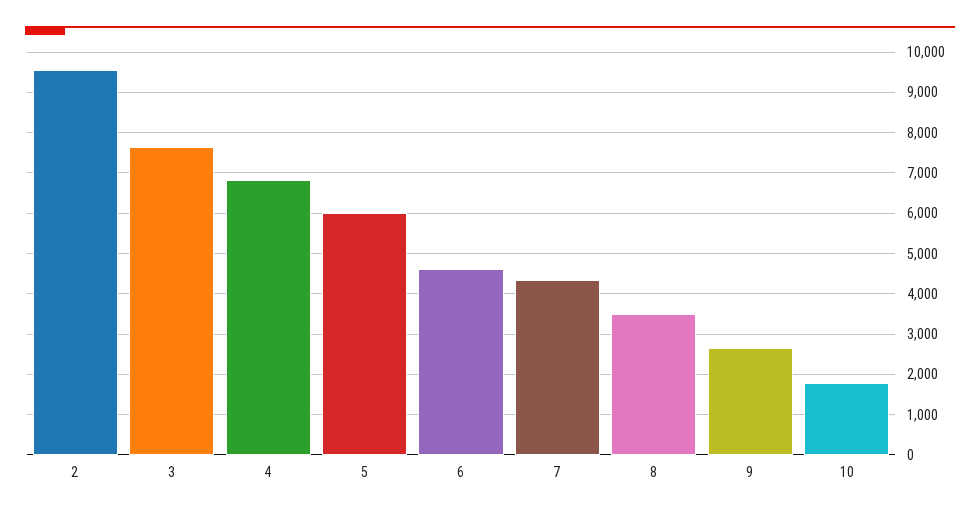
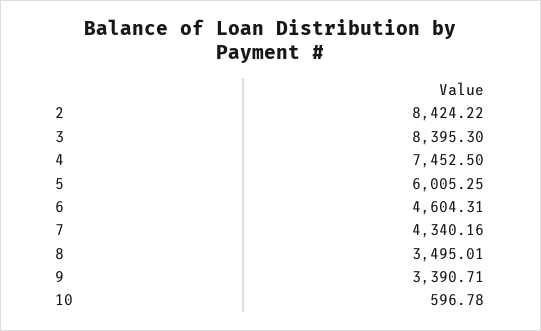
2: 9600 -> 8424.22
3: 7600 -> 8395.3
4: 6800 -> 7452.5
9: 2600 -> 3390.71
10: 1800 -> 596.78

